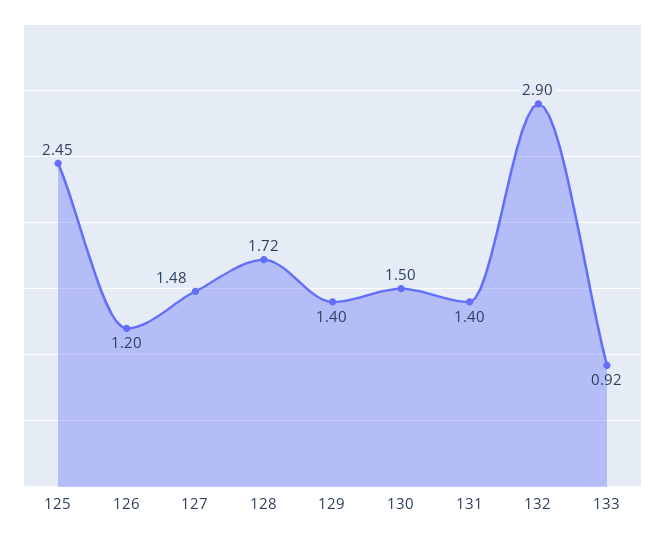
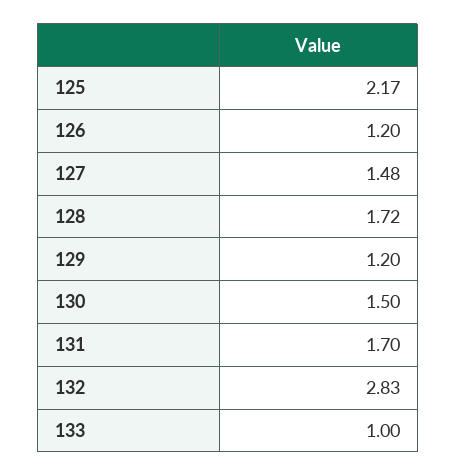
125: 2.45 -> 2.17
129: 1.4 -> 1.2
131: 1.4 -> 1.7
132: 2.9 -> 2.83
133: 0.92 -> 1

